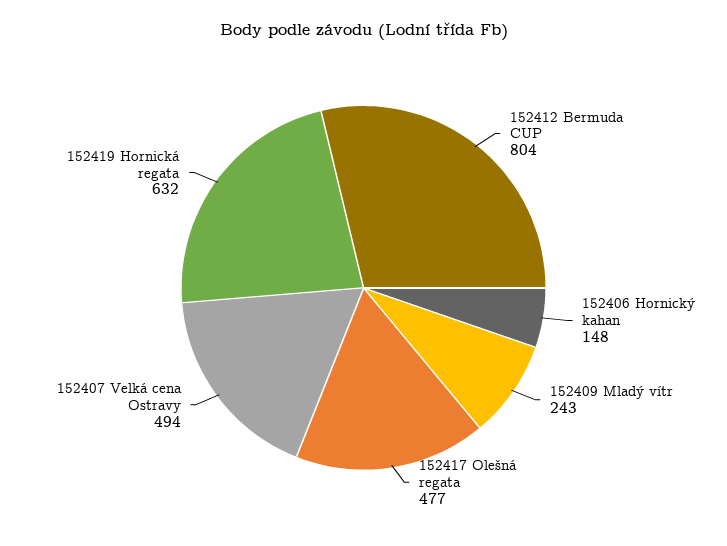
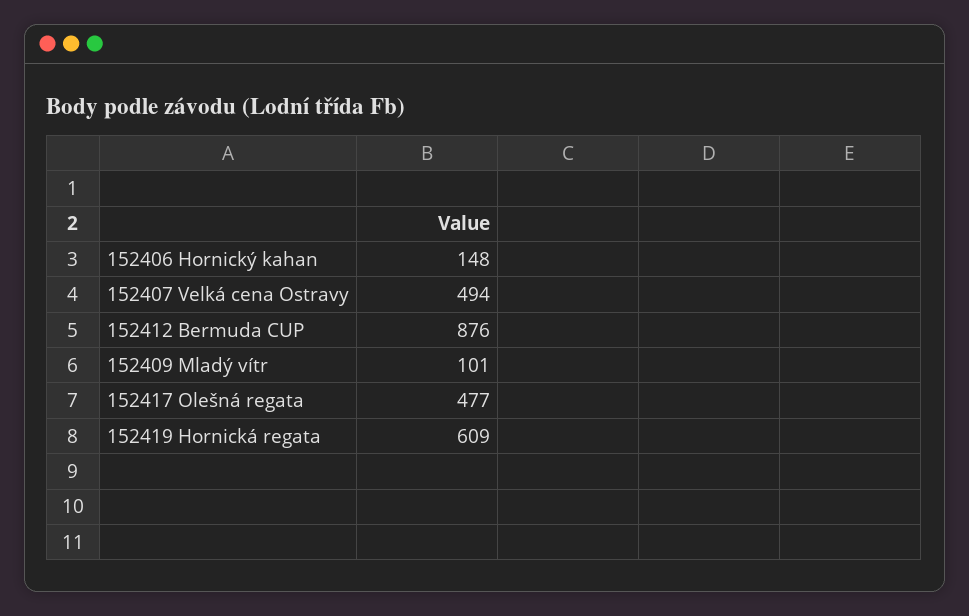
152412 Bermuda CUP: 804 -> 876
152409 Mladý vítr: 243 -> 101
152419 Hornická regata: 632 -> 609

